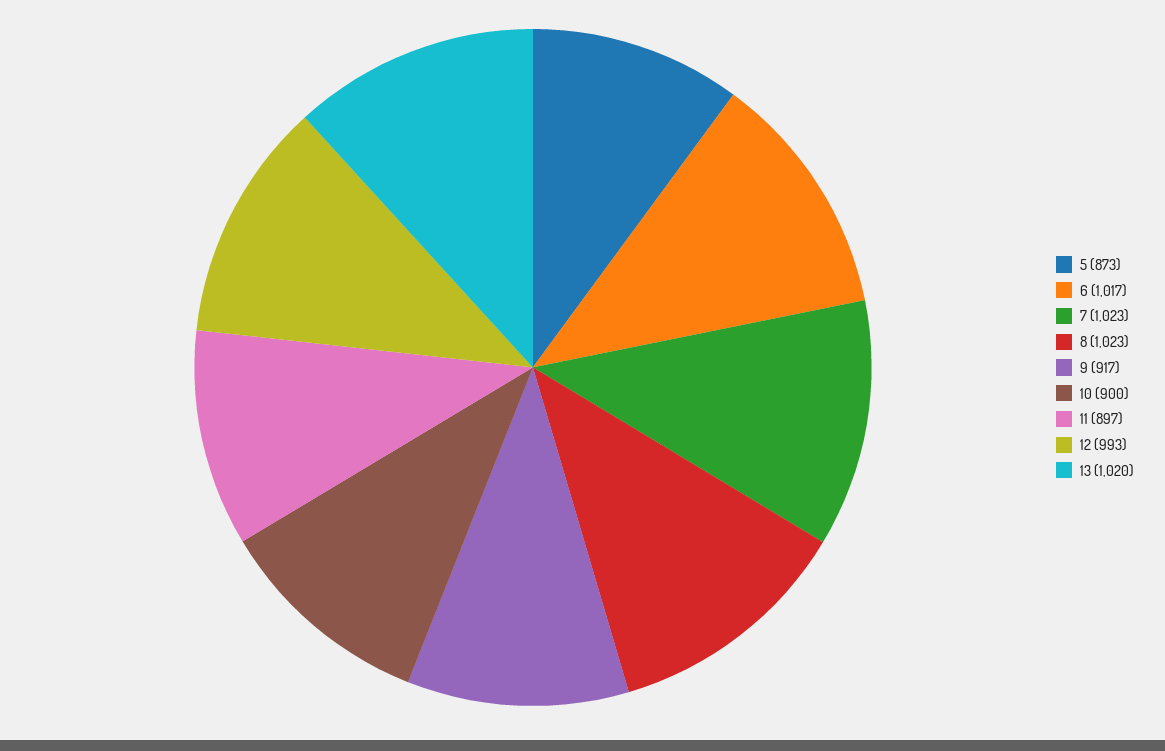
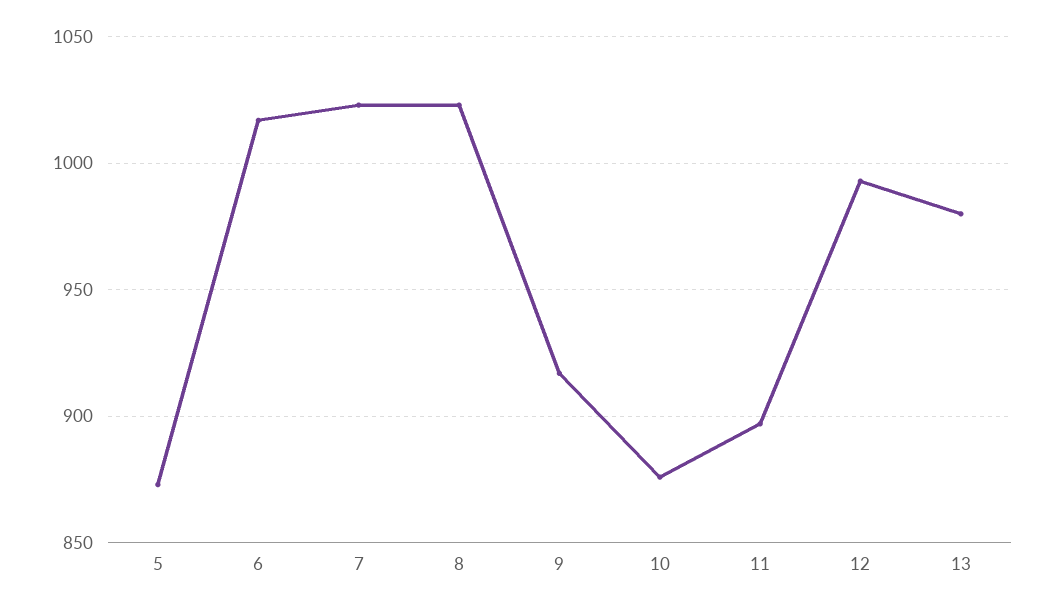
10: 900 -> 875
13: 1020 -> 980

